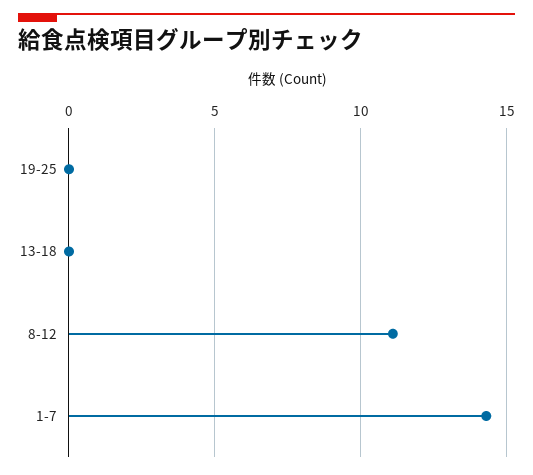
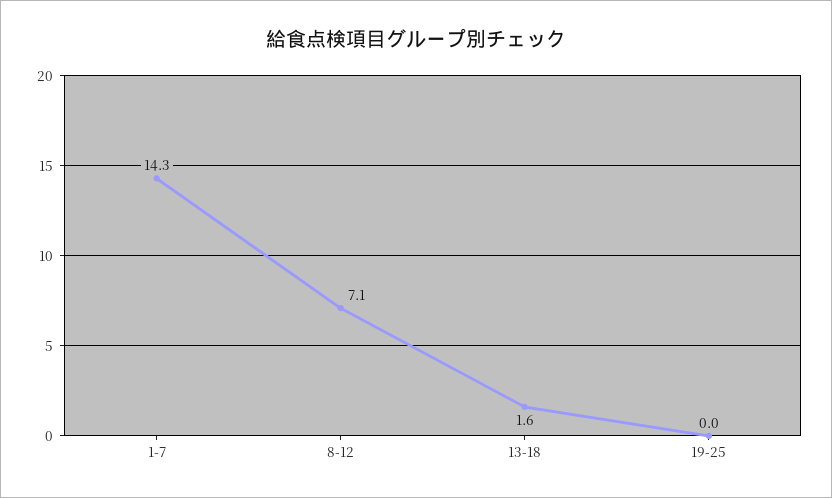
13-18: 0 -> 1.6
8-12: 11 -> 7.1

